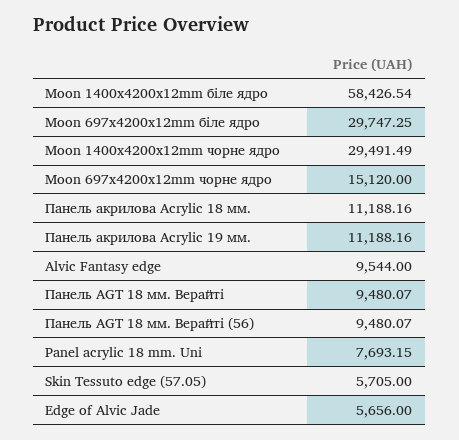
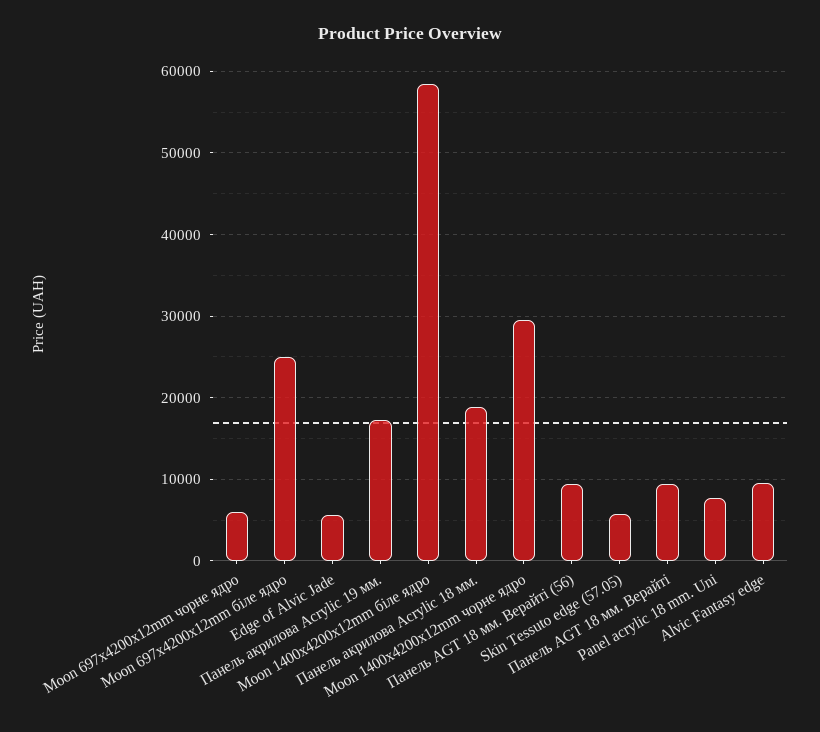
Moon 697x4200x12mm біле ядро: 29747.25 -> 25000
Moon 697x4200x12mm чорне ядро: 15120 -> 6000
Панель акрилова Acrylic 18 мм.: 11188.16 -> 19000
Панель акрилова Acrylic 19 мм.: 11188.16 -> 17000

